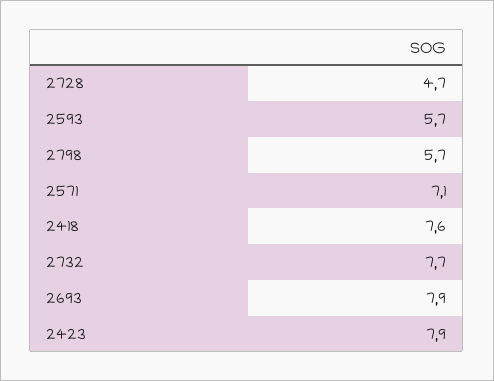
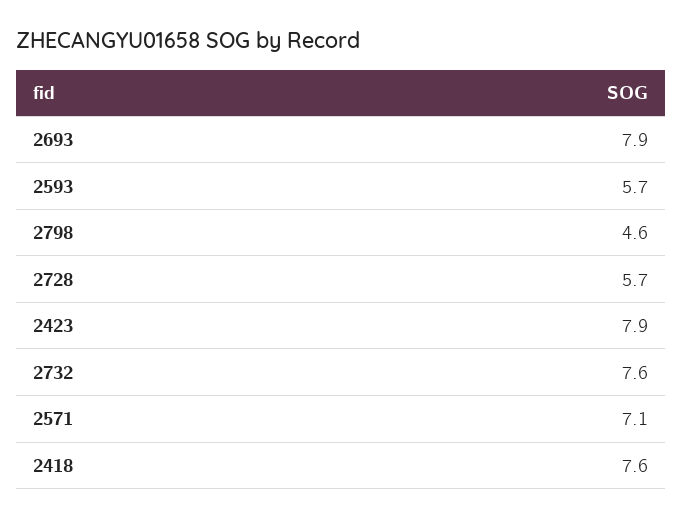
2728: 4.7 -> 5.7
2798: 5.7 -> 4.6
2732: 7.7 -> 7.6

